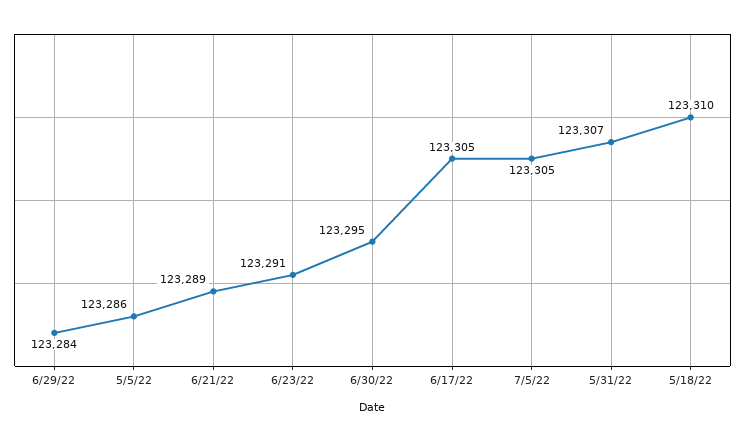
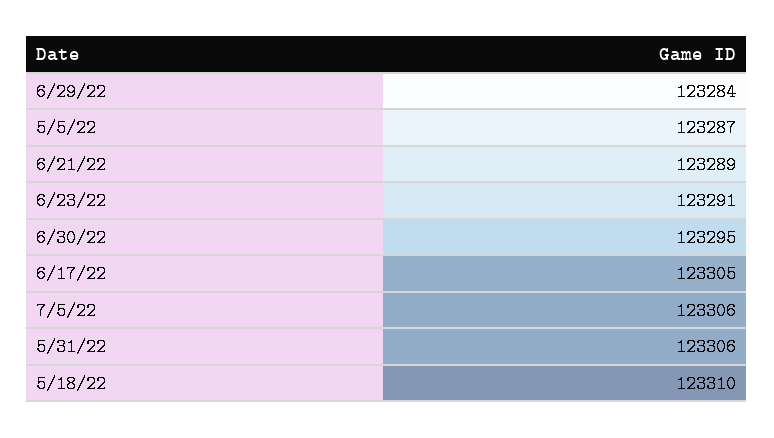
5/5/22: 123286 -> 123287
7/5/22: 123305 -> 123306
5/31/22: 123307 -> 123306

